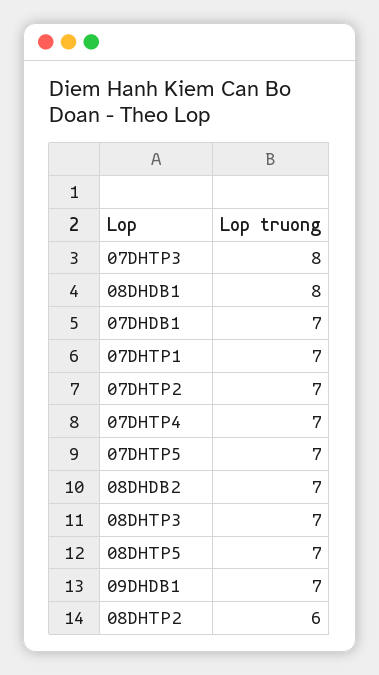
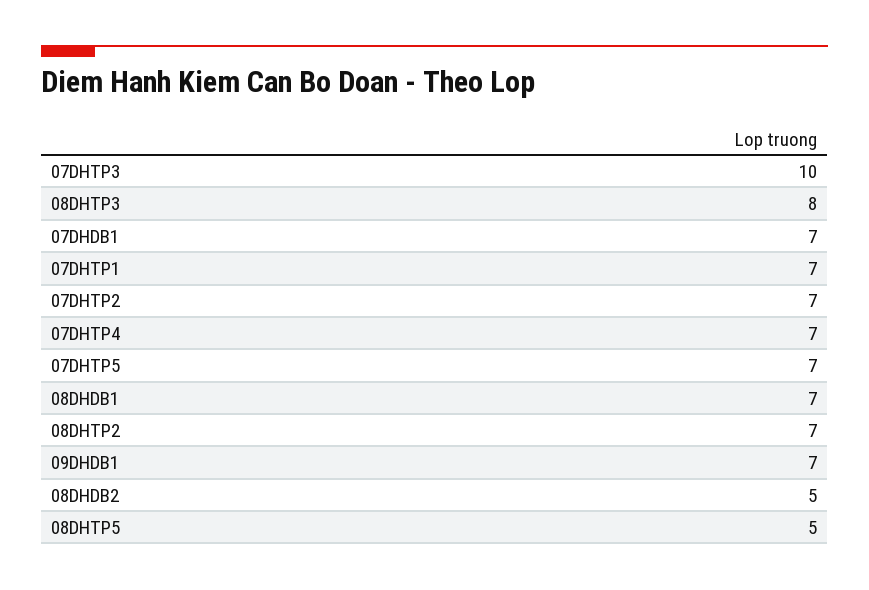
07DHTP3: 8 -> 10
08DHDB1: 8 -> 7
08DHDB2: 7 -> 5
08DHTP3: 7 -> 8
08DHTP5: 7 -> 5
08DHTP2: 6 -> 7

